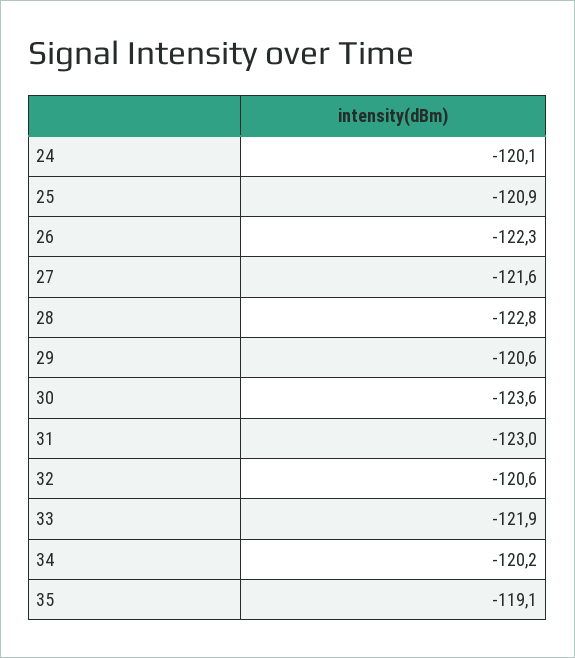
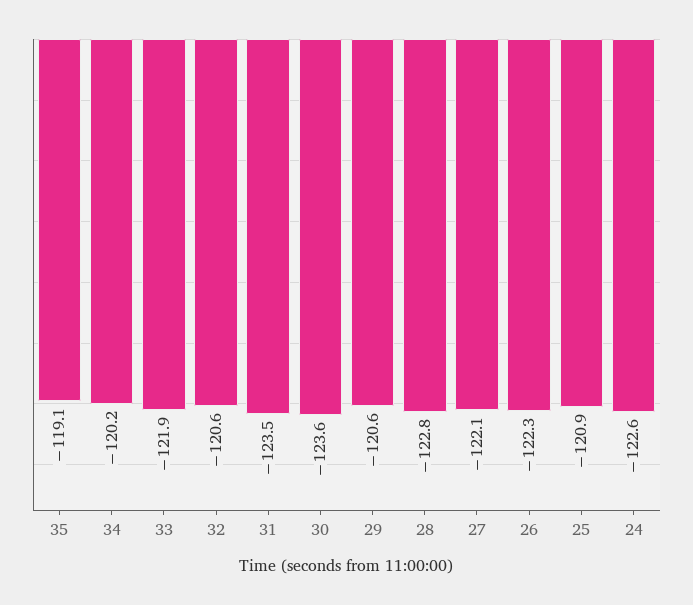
24: -120.1 -> -122.6
27: -121.6 -> -122.1
31: -123 -> -123.5

